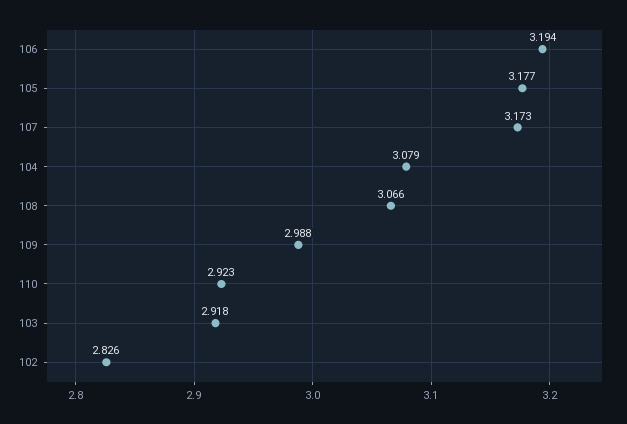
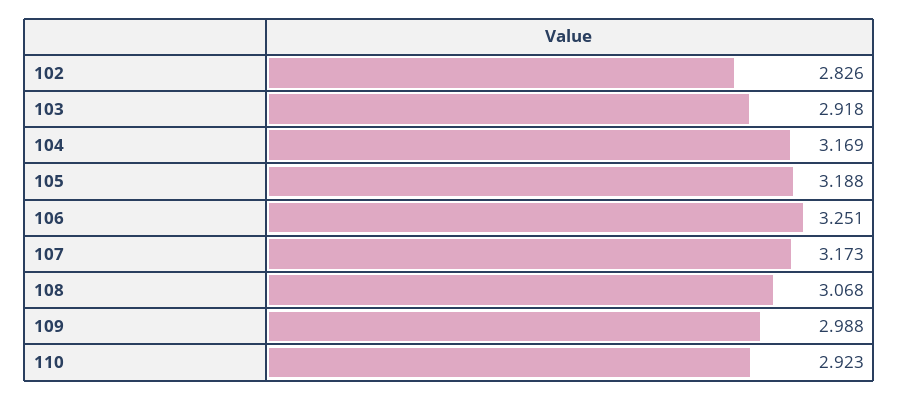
106: 3.194 -> 3.251
105: 3.177 -> 3.188
104: 3.079 -> 3.169
108: 3.066 -> 3.068

